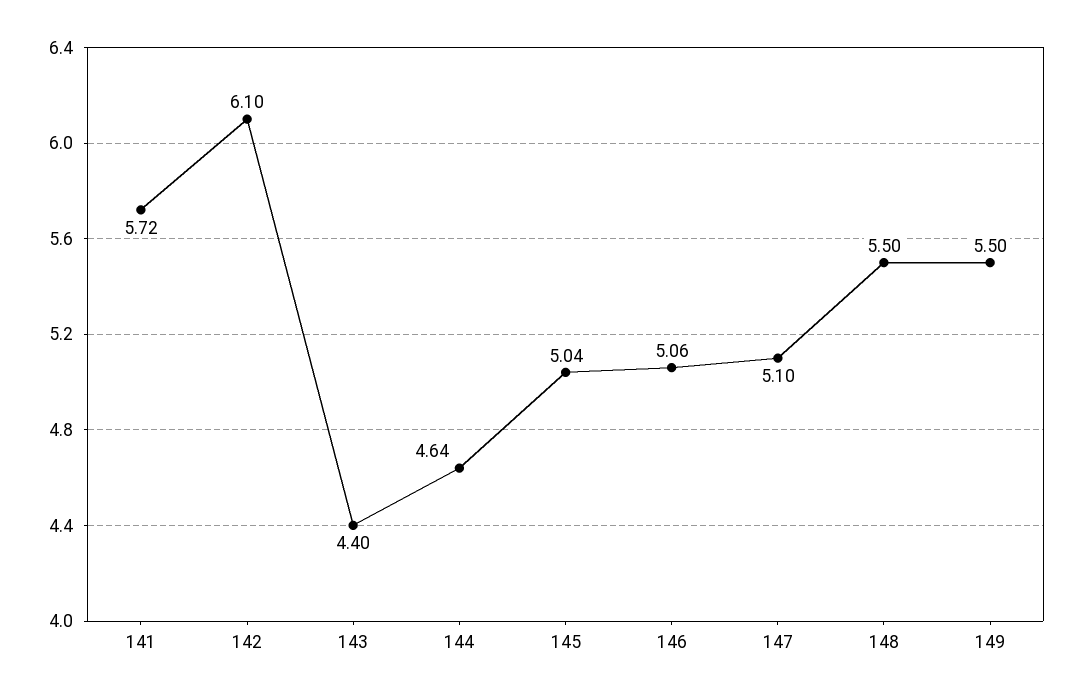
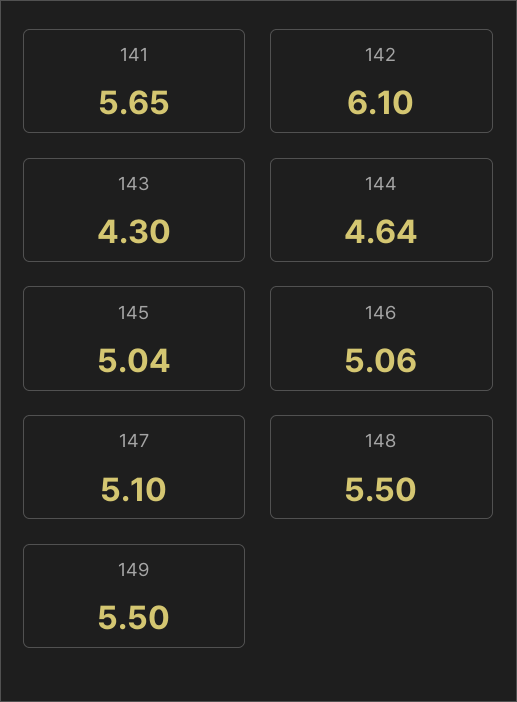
141: 5.72 -> 5.65
143: 4.4 -> 4.3

